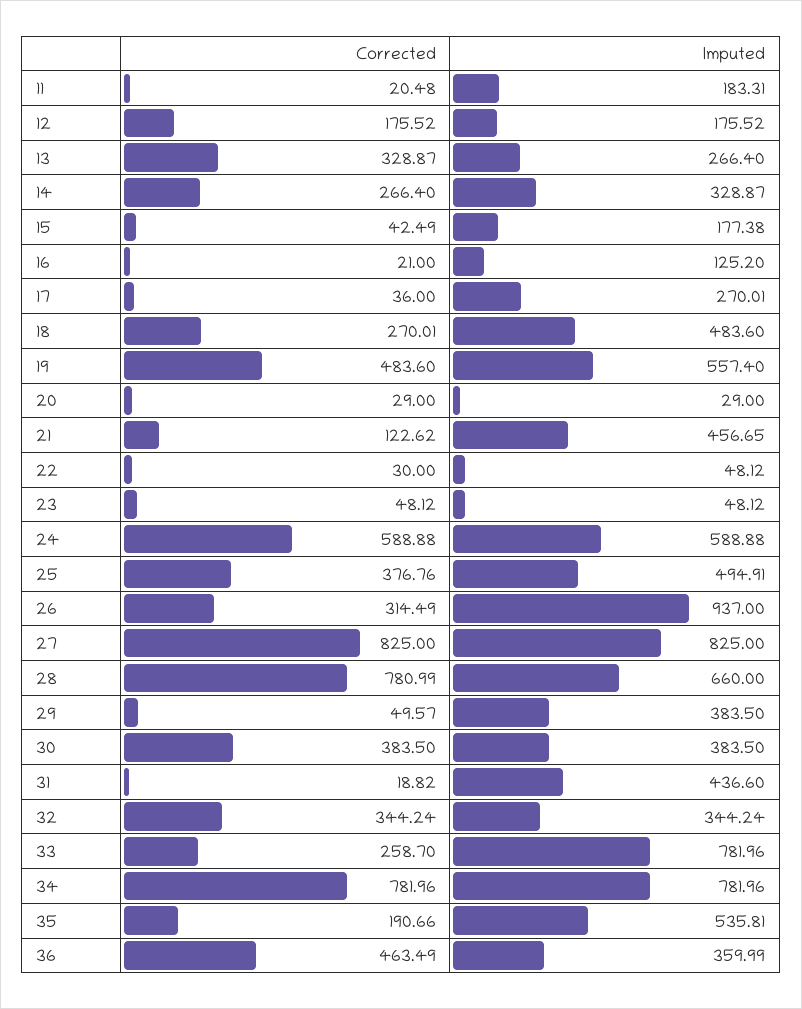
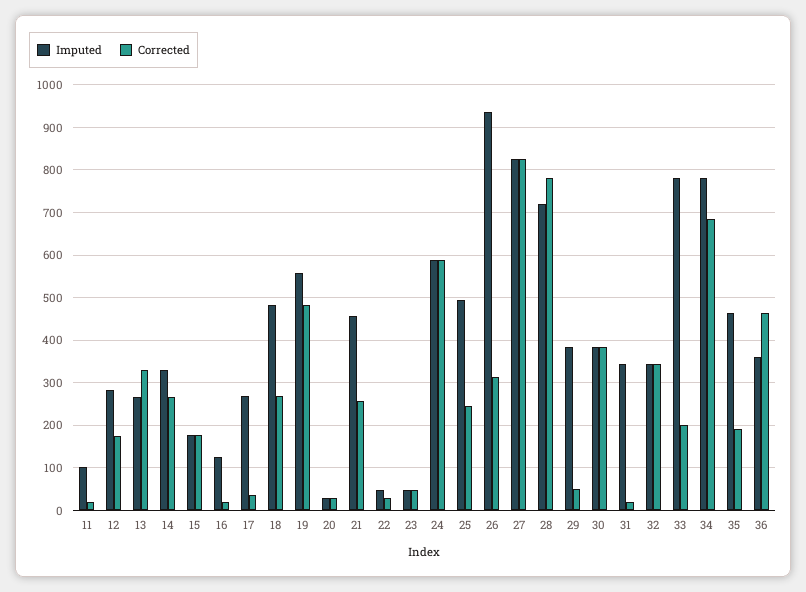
Imputed, 11: 183.31 -> 100
Imputed, 12: 175.52 -> 280
Corrected, 15: 42.49 -> 180
Corrected, 21: 122.62 -> 260
Corrected, 25: 376.76 -> 240
Imputed, 28: 660 -> 720
Imputed, 31: 436.6 -> 340
Corrected, 33: 258.7 -> 200
Corrected, 34: 781.96 -> 680
Imputed, 35: 535.81 -> 460

